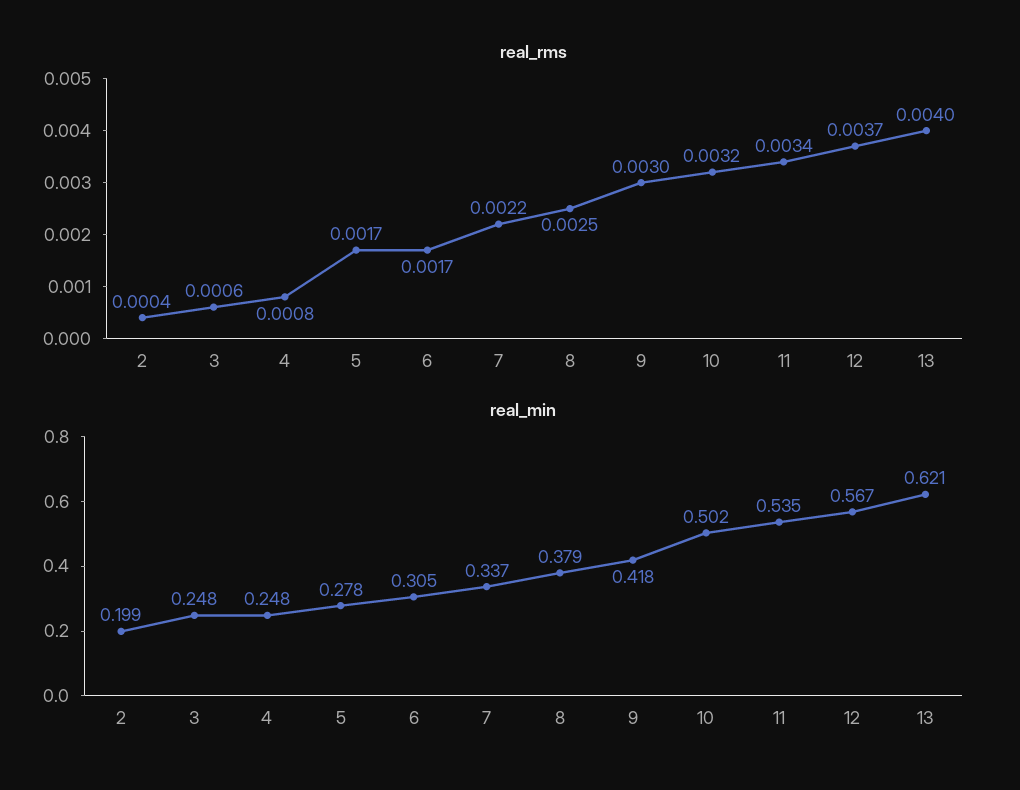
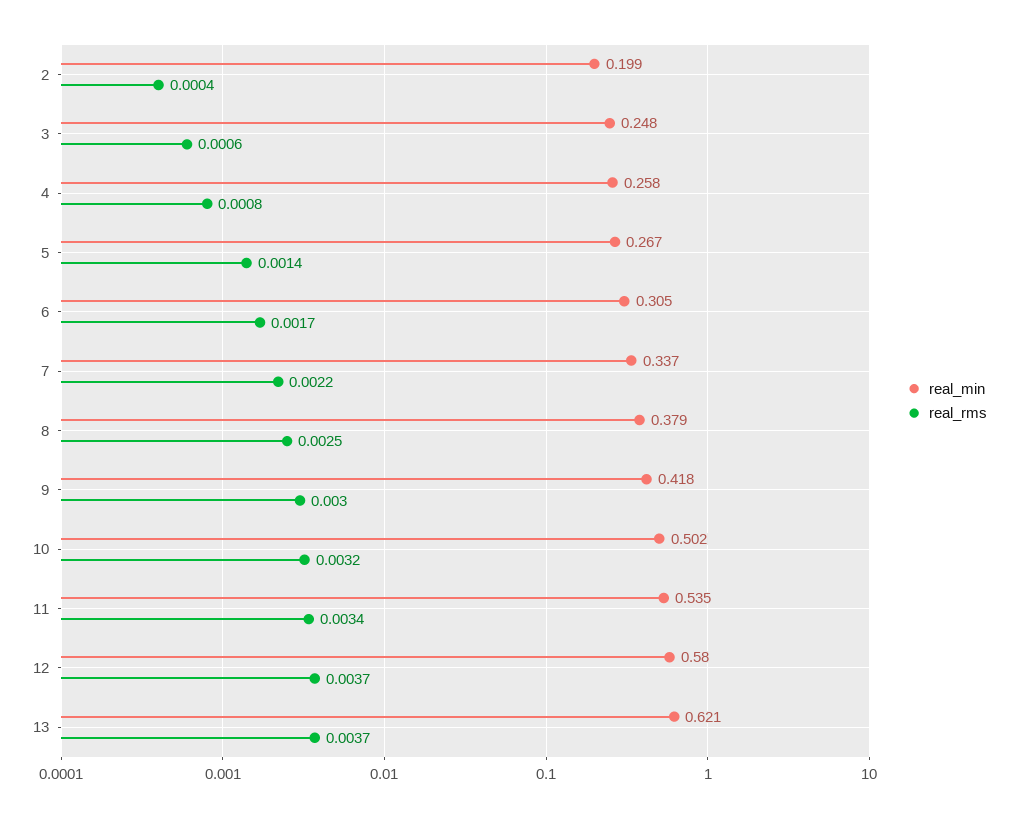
real_rms, 5: 0.0017 -> 0.0014
real_rms, 13: 0.004 -> 0.0037
real_min, 4: 0.248 -> 0.258
real_min, 5: 0.278 -> 0.267
real_min, 12: 0.567 -> 0.58

